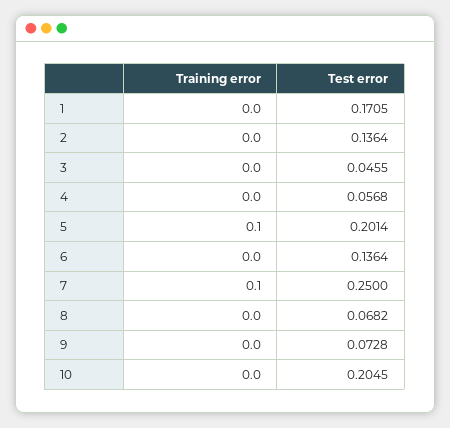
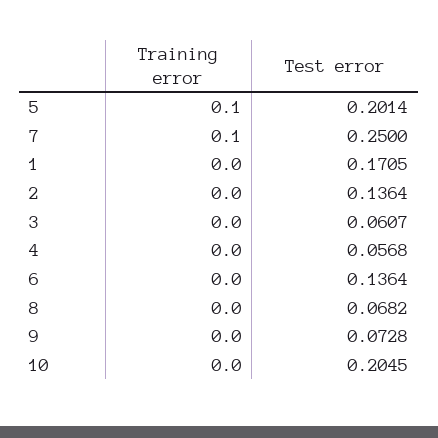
Test error, 3: 0.0455 -> 0.0607

